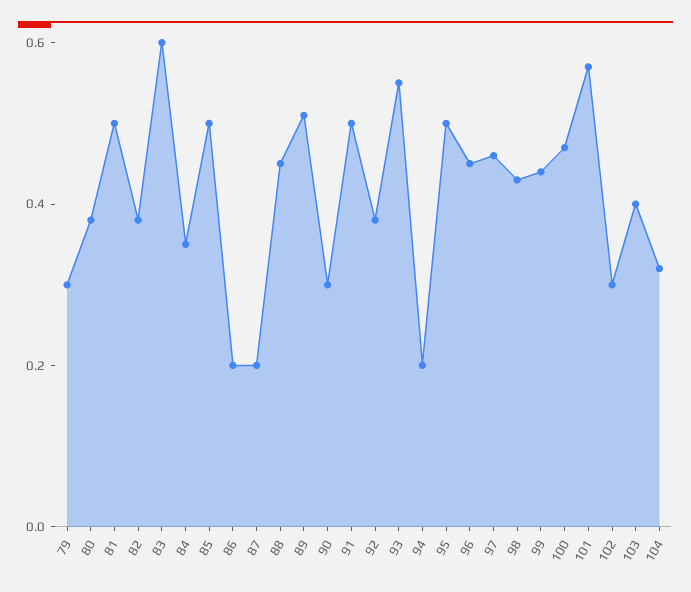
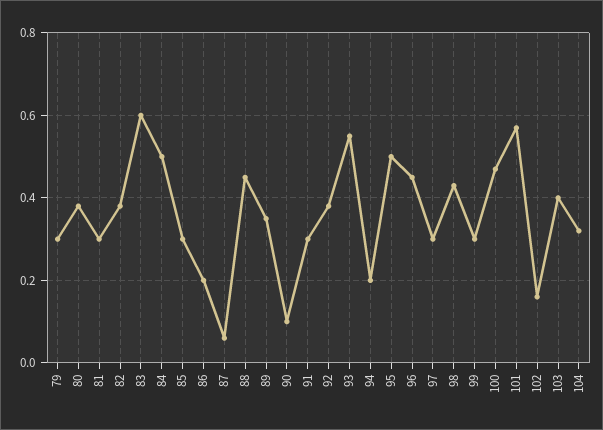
81: 0.5 -> 0.3
84: 0.35 -> 0.5
85: 0.5 -> 0.3
87: 0.2 -> 0.05
89: 0.5 -> 0.35
90: 0.3 -> 0.1
91: 0.5 -> 0.3
97: 0.45 -> 0.3
99: 0.45 -> 0.3
102: 0.3 -> 0.15

